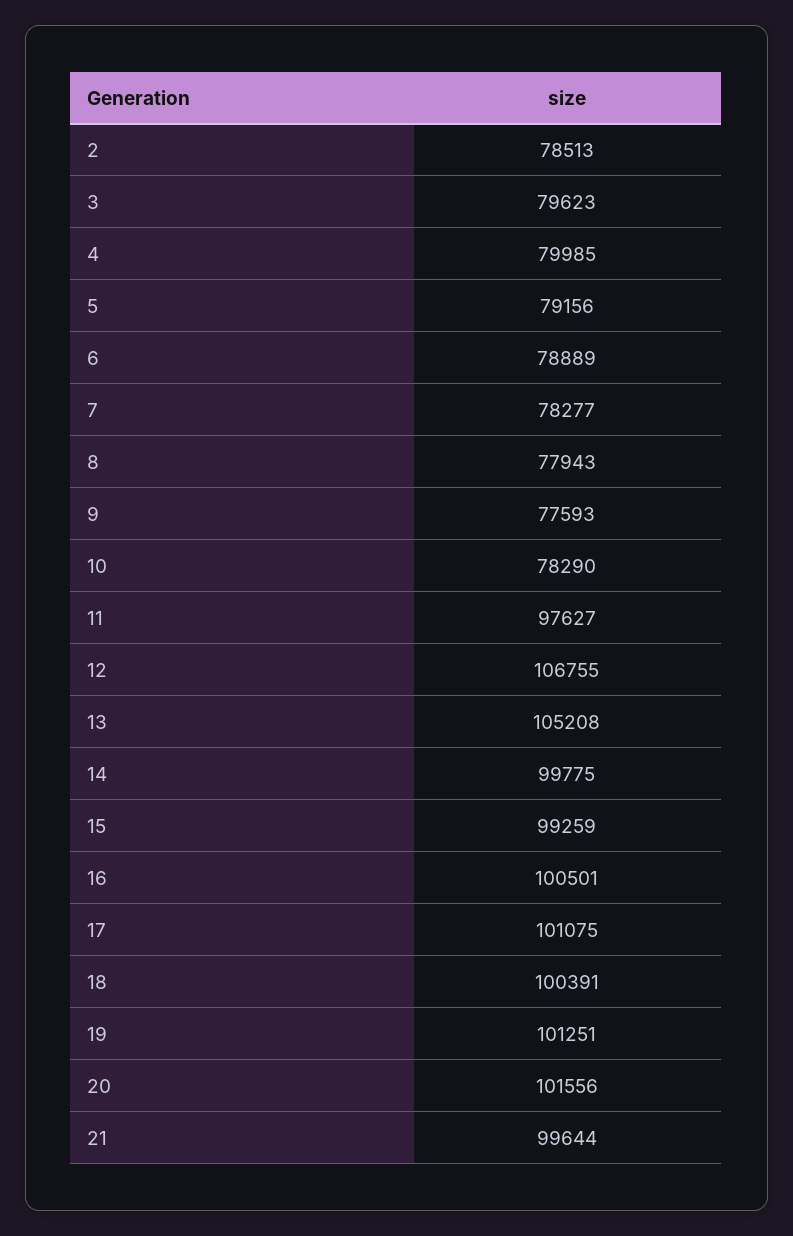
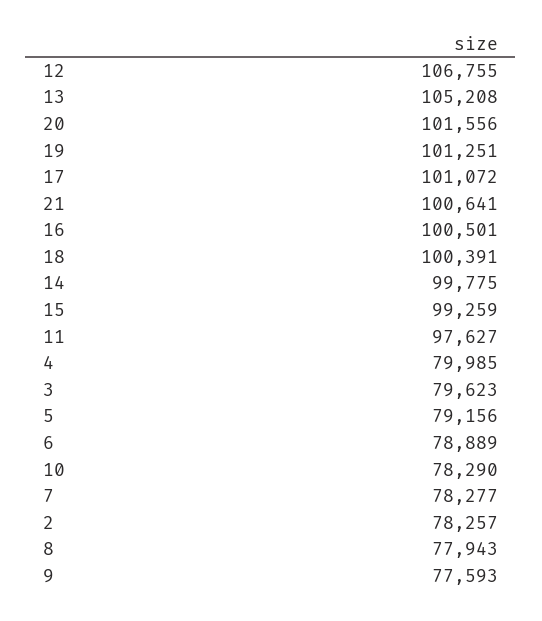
2: 78513 -> 78257
17: 101075 -> 101072
21: 99644 -> 100641

